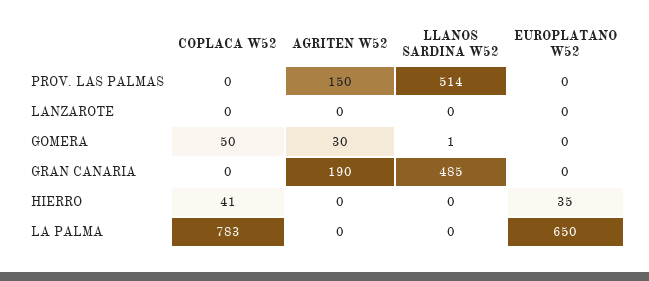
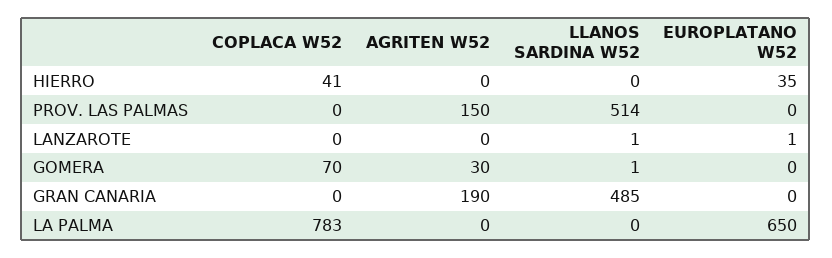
LLANOS SARDINA W52, LANZAROTE: 0 -> 1
EUROPLATANO W52, LANZAROTE: 0 -> 1
COPLACA W52, GOMERA: 50 -> 70

